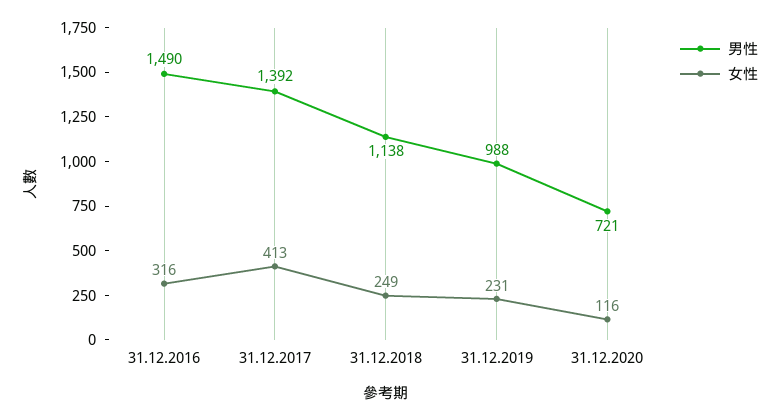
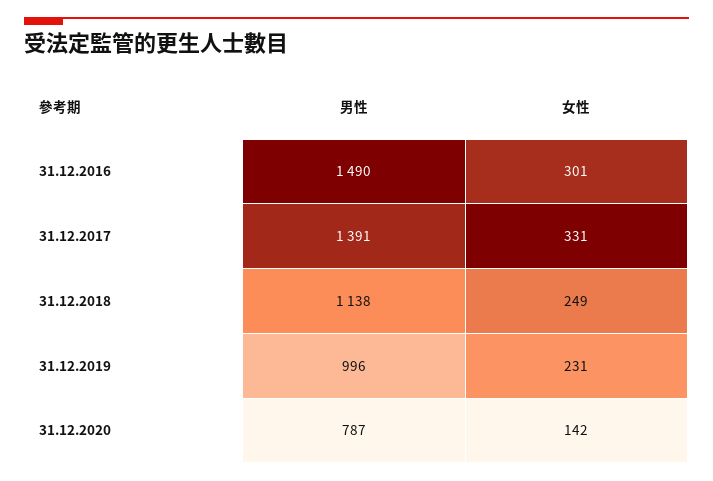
女性, 31.12.2016: 316 -> 301
男性, 31.12.2017: 1392 -> 1391
女性, 31.12.2017: 413 -> 331
男性, 31.12.2019: 988 -> 996
男性, 31.12.2020: 721 -> 787
女性, 31.12.2020: 116 -> 142

